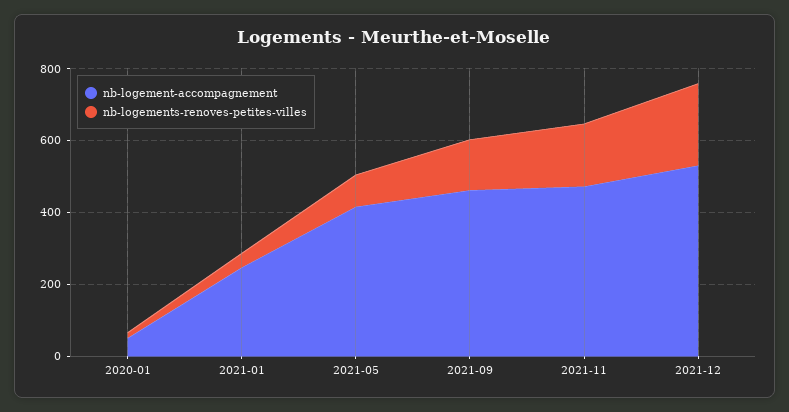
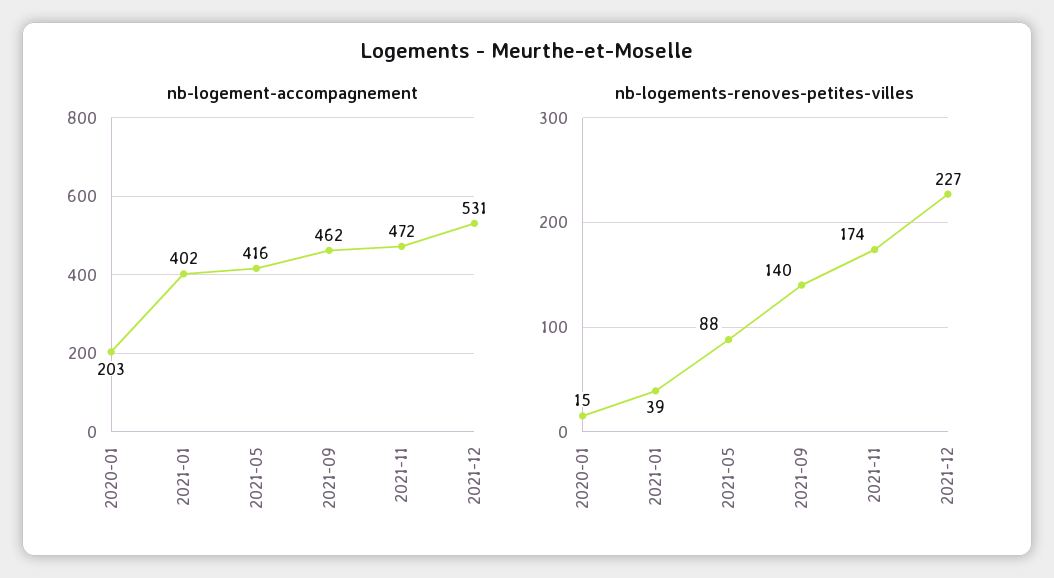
nb-logement-accompagnement, 2020-01: 50 -> 203
nb-logement-accompagnement, 2021-01: 250 -> 402

